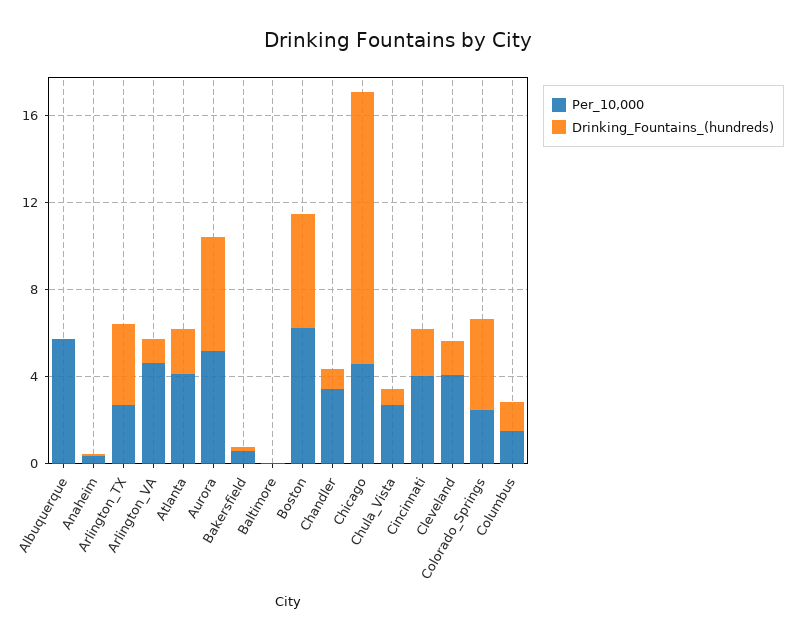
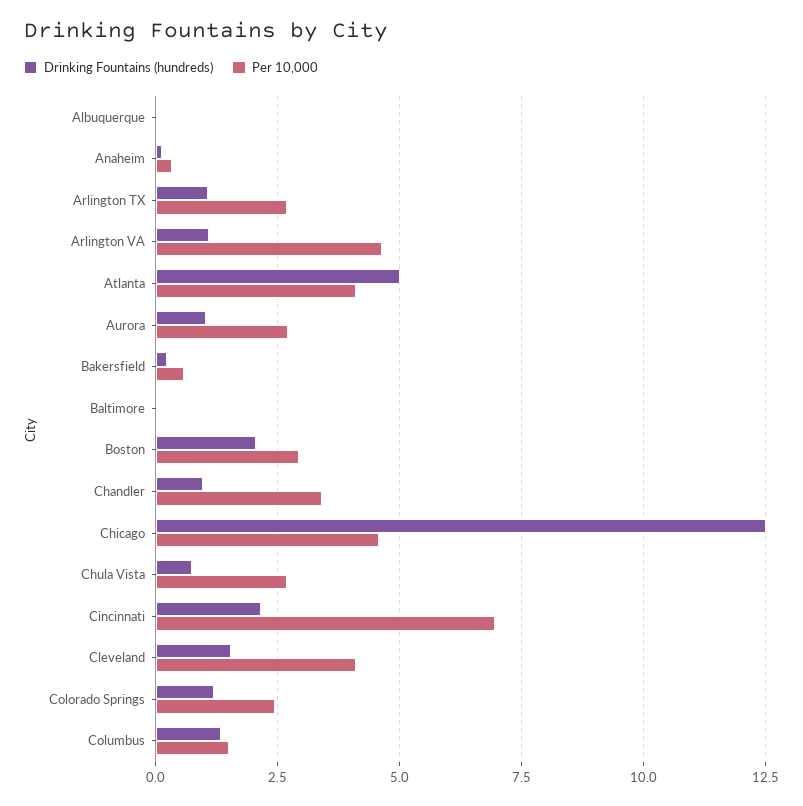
Per_10,000, Albuquerque: 6 -> 0
Drinking_Fountains_(hundreds), Arlington_TX: 4 -> 1
Drinking_Fountains_(hundreds), Atlanta: 2 -> 5
Per_10,000, Aurora: 5 -> 2.75
Drinking_Fountains_(hundreds), Aurora: 5 -> 1
Per_10,000, Boston: 6 -> 3
Drinking_Fountains_(hundreds), Boston: 5 -> 2
Per_10,000, Cincinnati: 4 -> 7
Drinking_Fountains_(hundreds), Colorado_Springs: 4 -> 1.25

